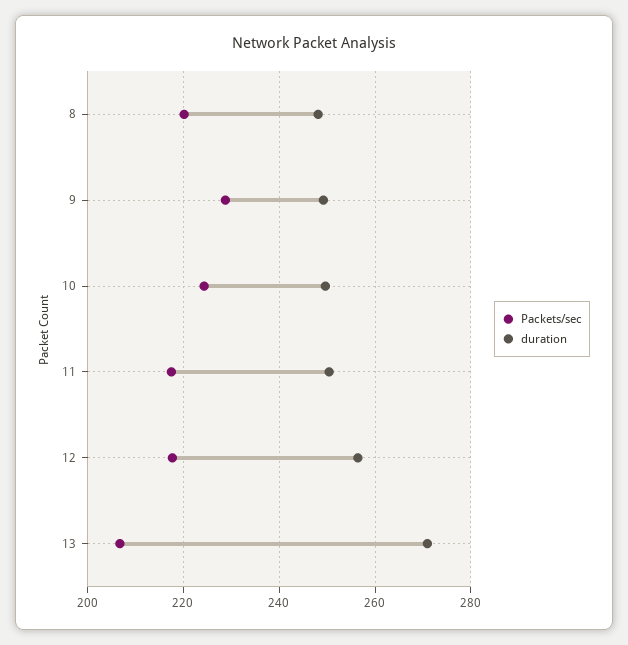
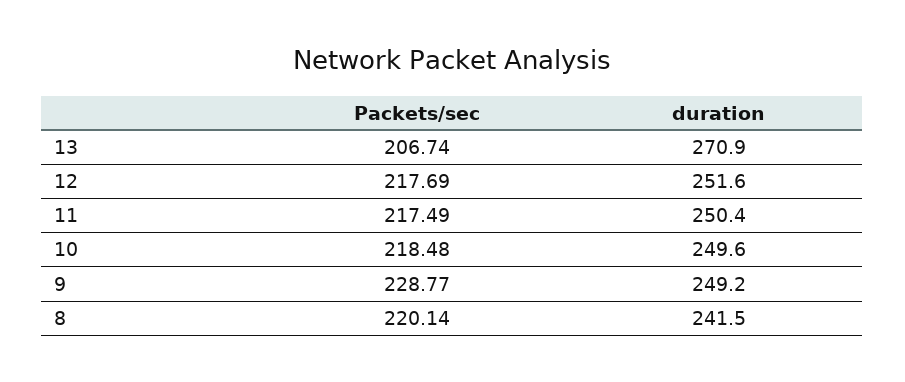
duration, 8: 248 -> 241.5
Packets/sec, 10: 224 -> 218.48
duration, 12: 256 -> 251.6

